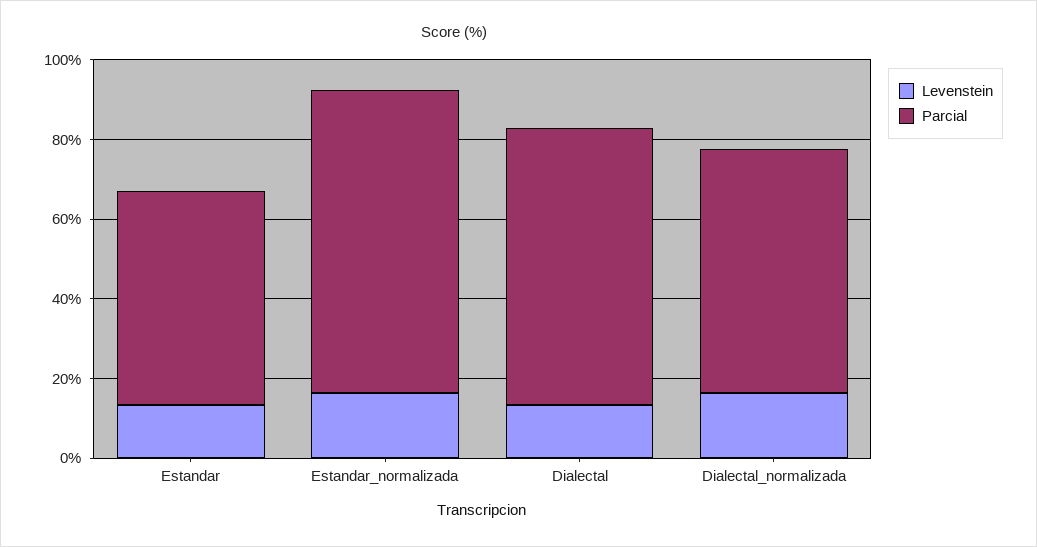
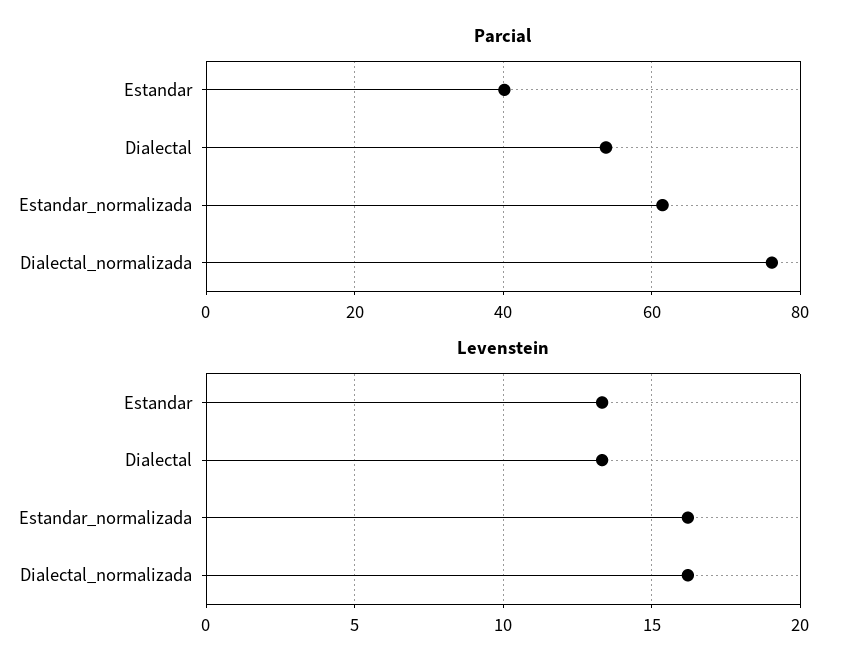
Parcial, Estandar: 55 -> 40
Parcial, Estandar_normalizada: 75 -> 62
Parcial, Dialectal: 70 -> 54
Parcial, Dialectal_normalizada: 60 -> 76

